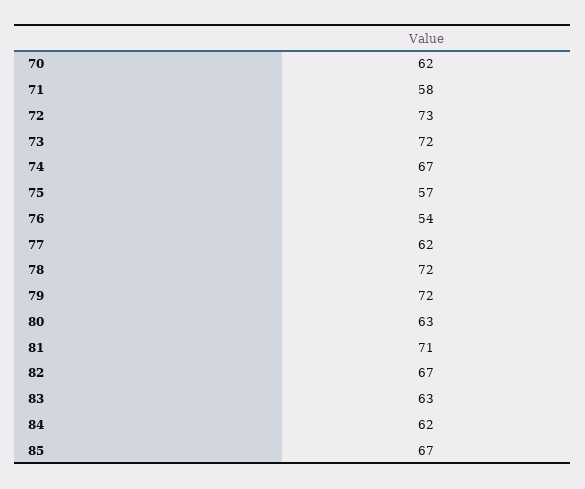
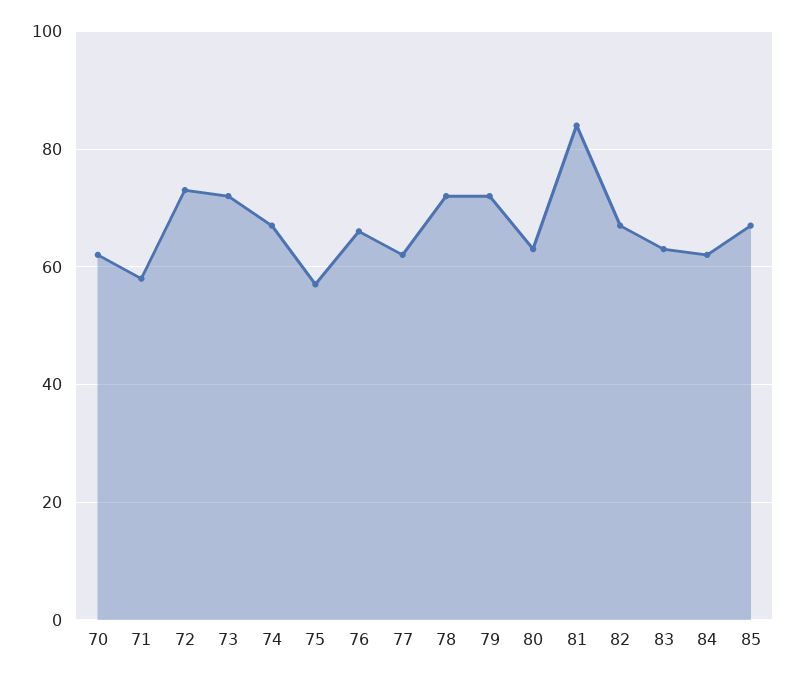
76: 54 -> 65
81: 71 -> 85

